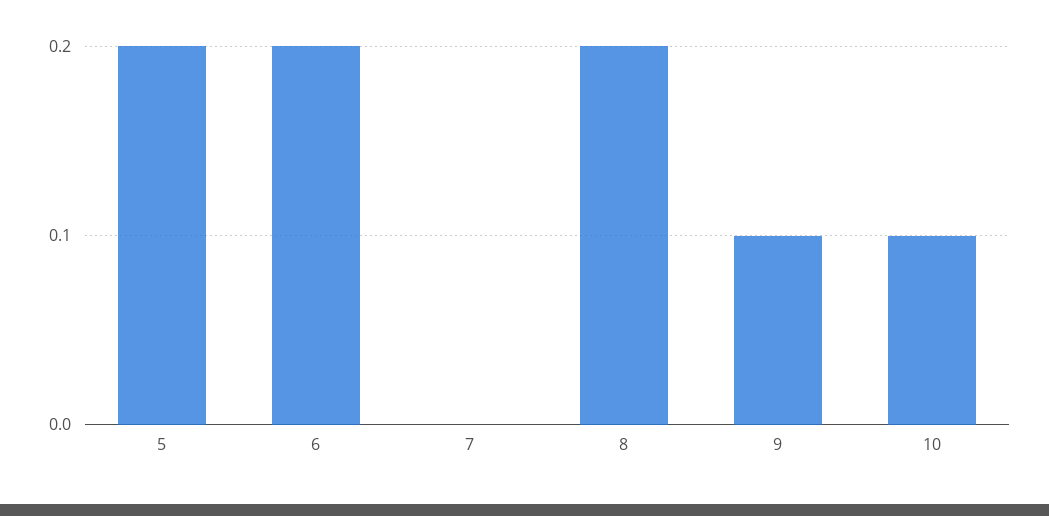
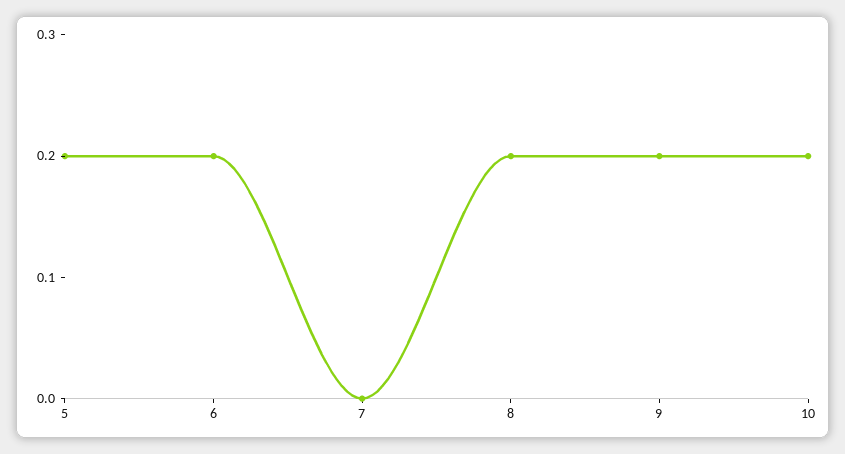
9: 0.1 -> 0.2
10: 0.1 -> 0.2

